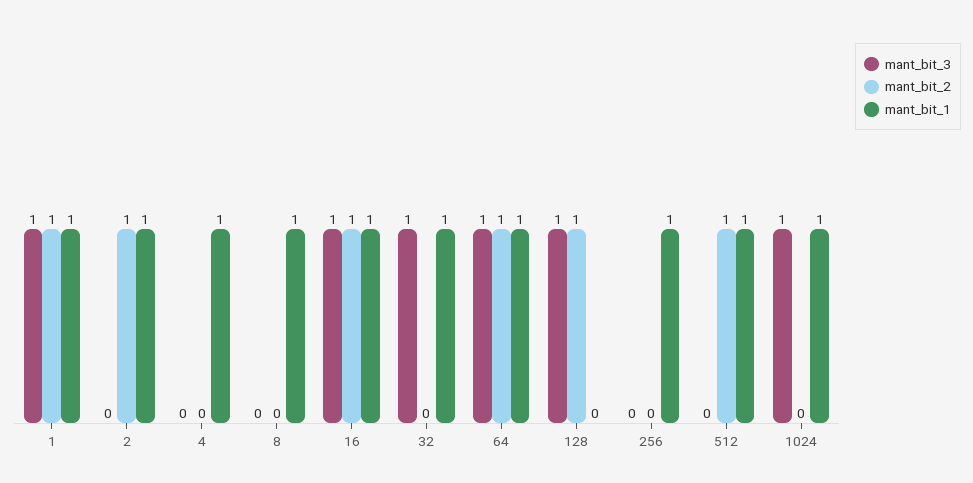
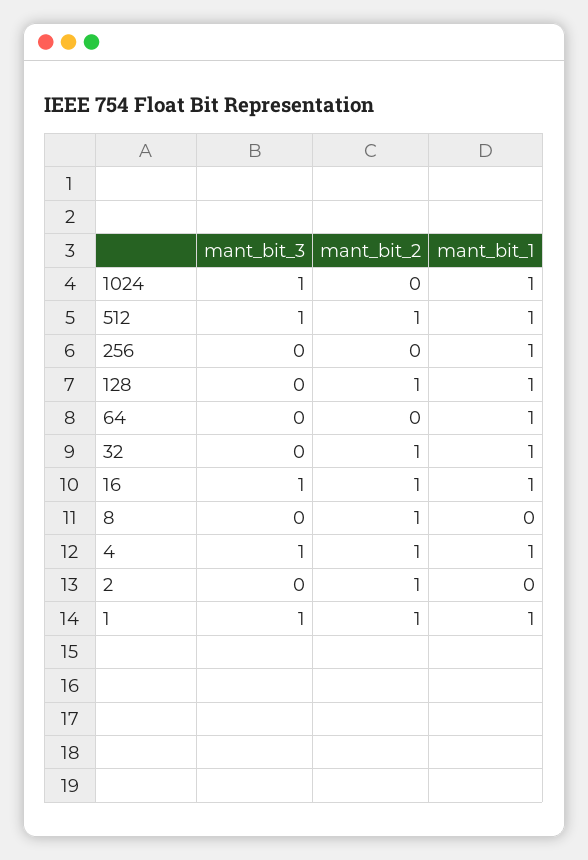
mant_bit_1, 2: 1 -> 0
mant_bit_3, 4: 0 -> 1
mant_bit_2, 4: 0 -> 1
mant_bit_2, 8: 0 -> 1
mant_bit_1, 8: 1 -> 0
mant_bit_3, 32: 1 -> 0
mant_bit_2, 32: 0 -> 1
mant_bit_3, 64: 1 -> 0
mant_bit_2, 64: 1 -> 0
mant_bit_3, 128: 1 -> 0
mant_bit_1, 128: 0 -> 1
mant_bit_3, 512: 0 -> 1

